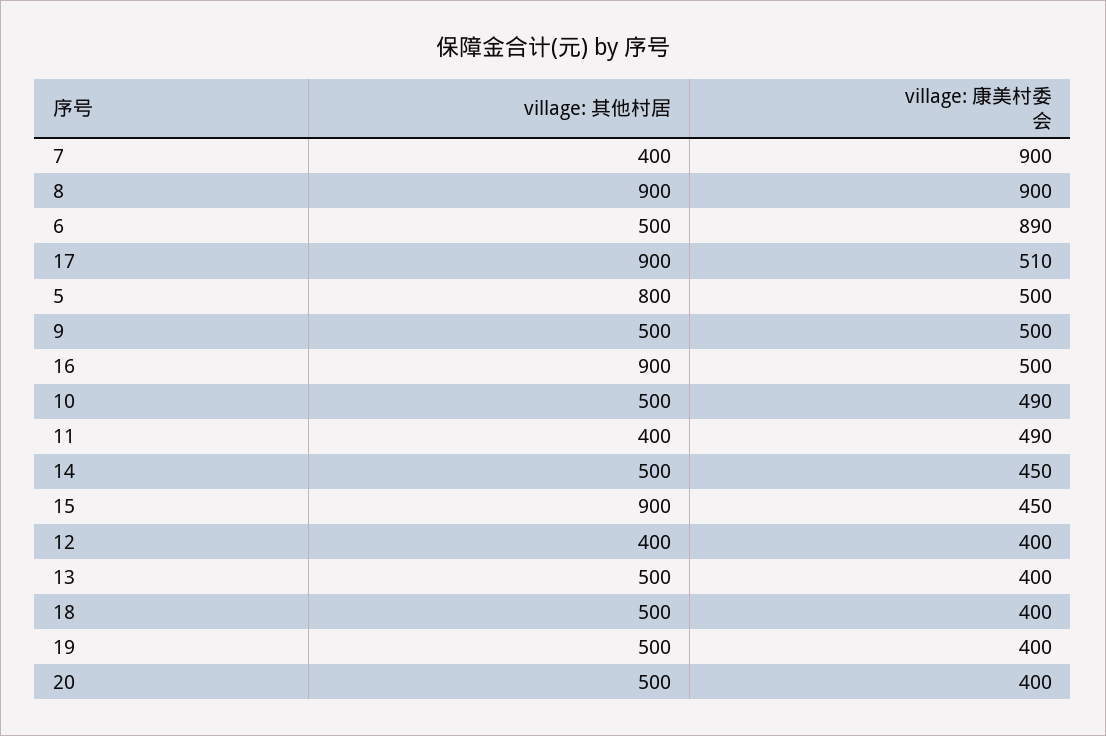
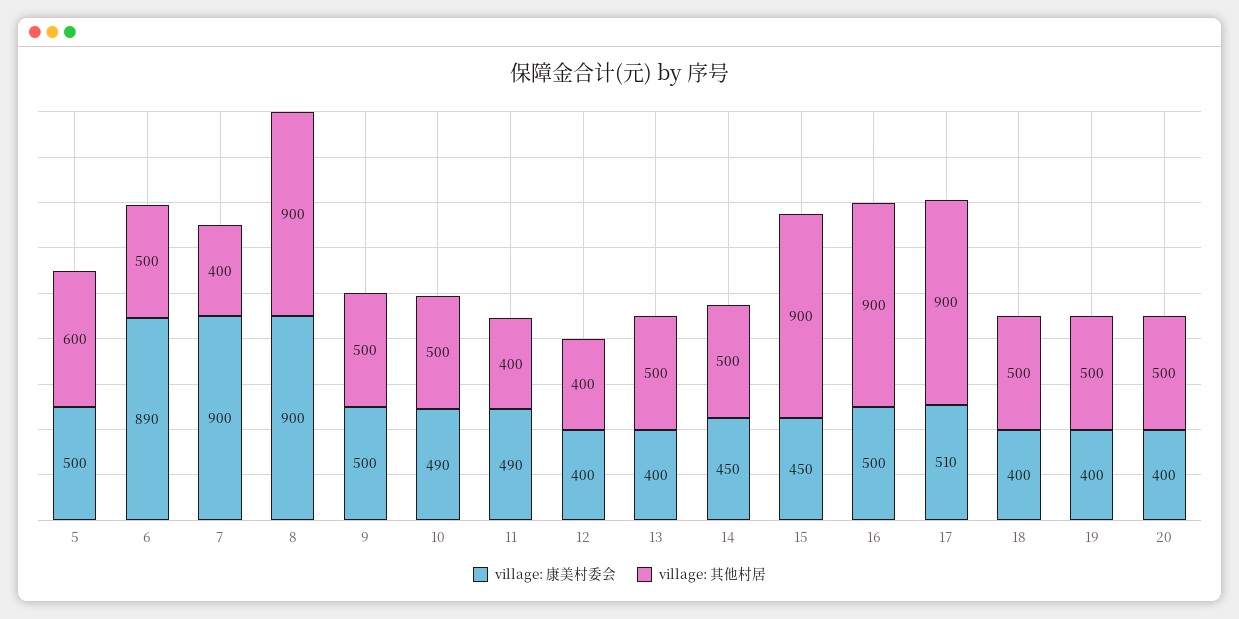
village: 其他村居, 5: 800 -> 600

